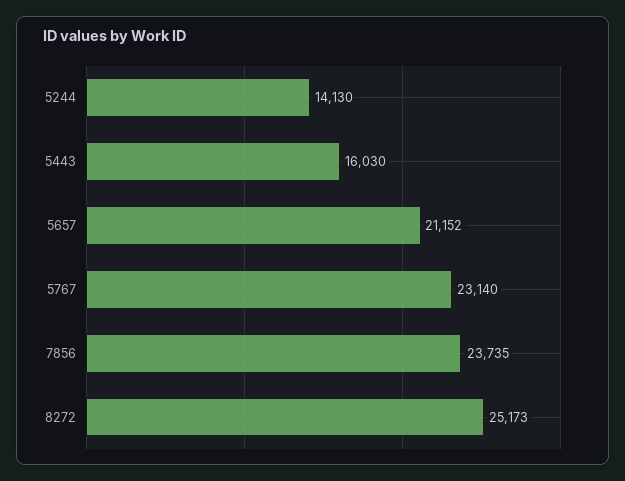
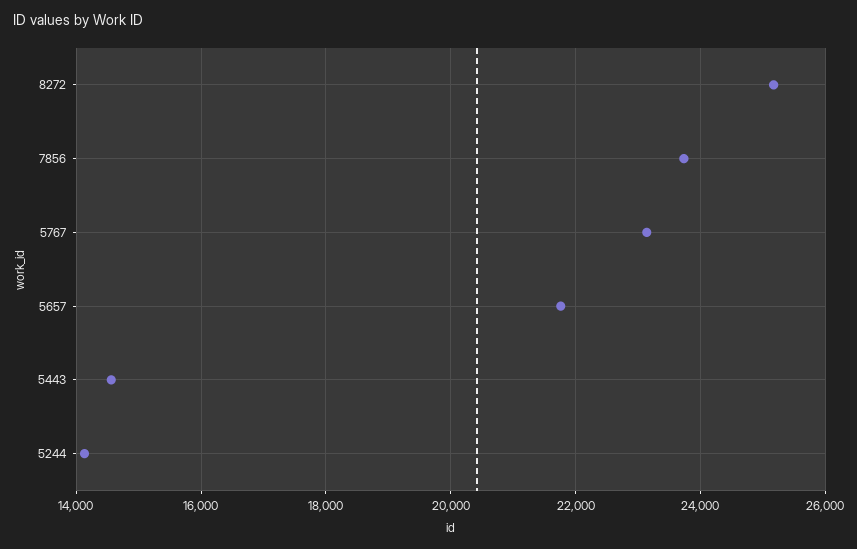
5443: 16030 -> 14600
5657: 21152 -> 21800

